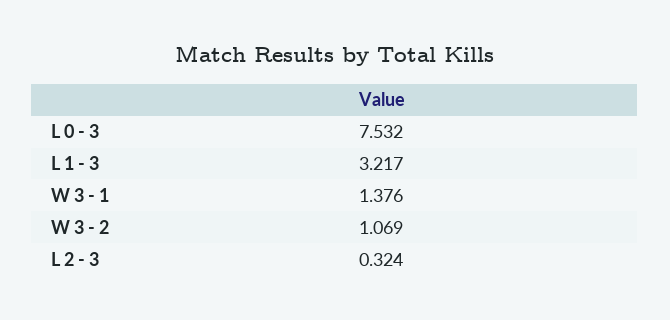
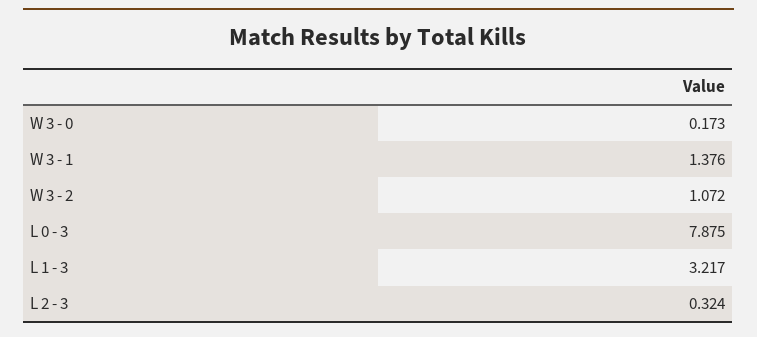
L 0 - 3: 7.532 -> 7.875
W 3 - 2: 1.069 -> 1.072
W 3 - 0: none -> 0.173

